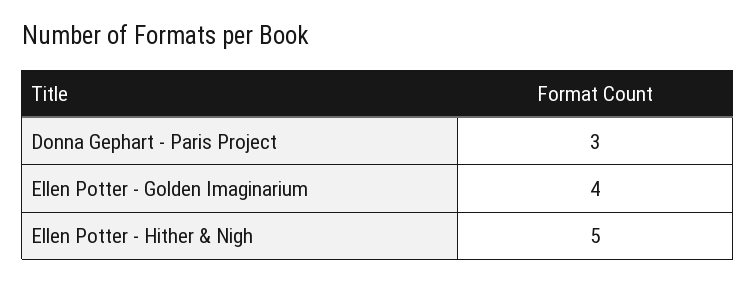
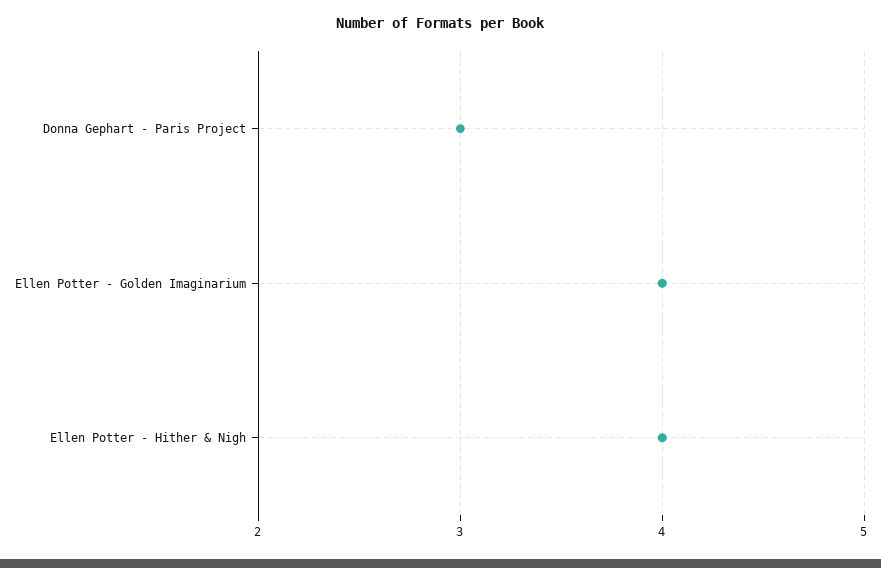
Ellen Potter - Hither & Nigh: 5 -> 4

